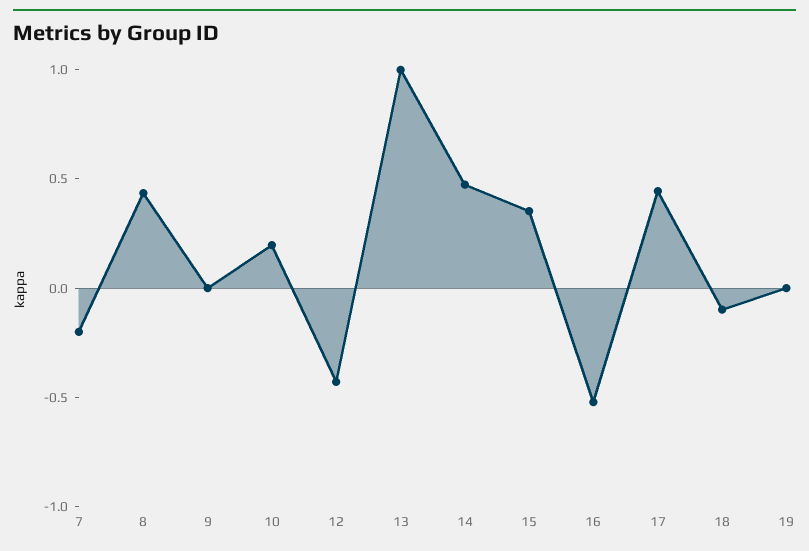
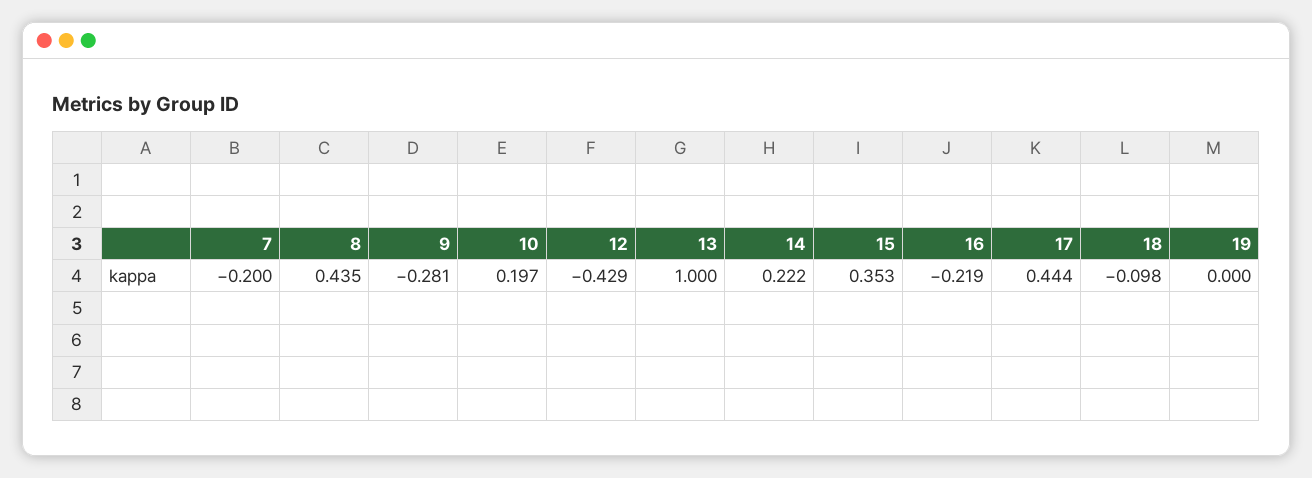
9: 0 -> -0.281
14: 0.5 -> 0.222
16: -0.5 -> -0.219

